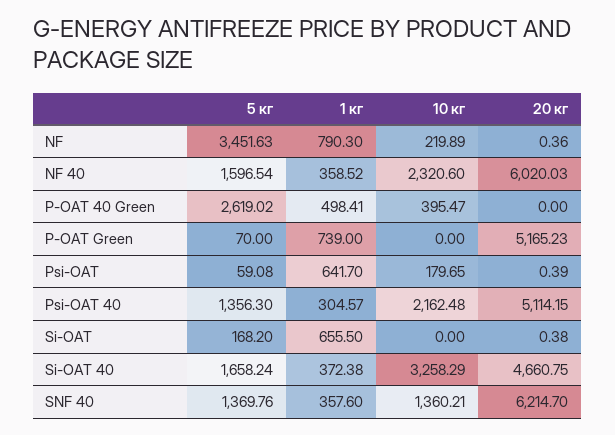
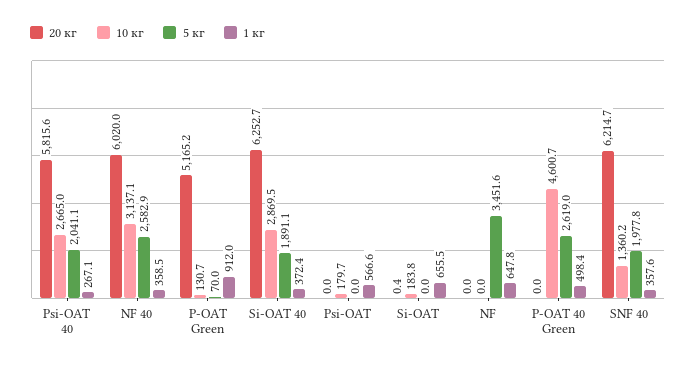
1 кг, NF: 790.3 -> 647.8
10 кг, NF: 219.89 -> 0
20 кг, NF: 0.36 -> 0
5 кг, NF 40: 1596.54 -> 2582.9
10 кг, NF 40: 2320.6 -> 3137.1
10 кг, P-OAT 40 Green: 395.47 -> 4600.7
1 кг, P-OAT Green: 739 -> 912
10 кг, P-OAT Green: 0 -> 130.7
5 кг, Psi-OAT: 59.08 -> 0
1 кг, Psi-OAT: 641.7 -> 566.6
20 кг, Psi-OAT: 0.39 -> 0
5 кг, Psi-OAT 40: 1356.3 -> 2041.1
1 кг, Psi-OAT 40: 304.57 -> 267.1
10 кг, Psi-OAT 40: 2162.48 -> 2665
20 кг, Psi-OAT 40: 5114.15 -> 5815.6
5 кг, Si-OAT: 168.2 -> 0
10 кг, Si-OAT: 0 -> 183.8
5 кг, Si-OAT 40: 1658.24 -> 1891.1
10 кг, Si-OAT 40: 3258.29 -> 2869.5
20 кг, Si-OAT 40: 4660.75 -> 6252.7
5 кг, SNF 40: 1369.76 -> 1977.8

